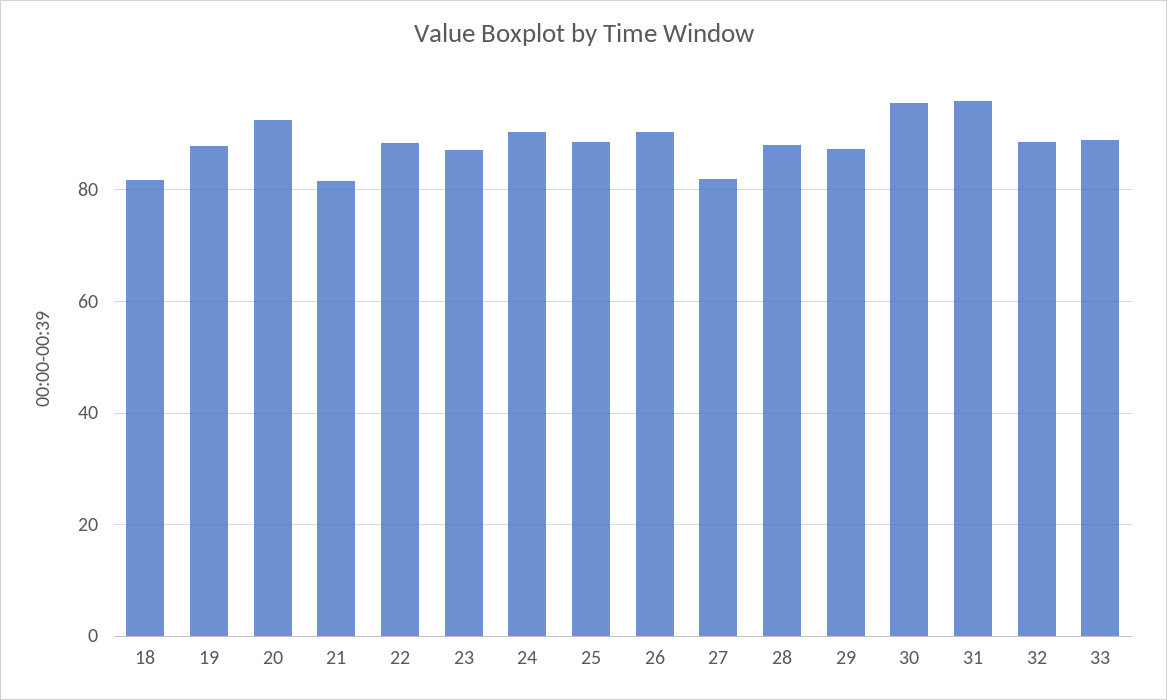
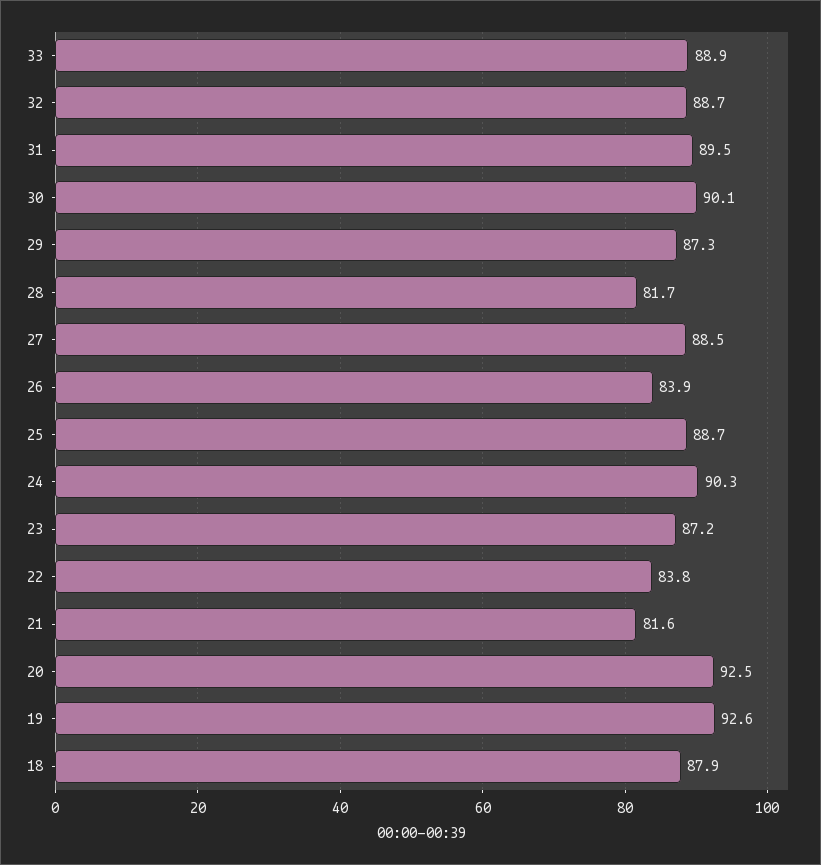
18: 82 -> 87.9
19: 88 -> 92.6
22: 88 -> 83.8
26: 90 -> 83.9
27: 82 -> 88.5
28: 88 -> 81.7
30: 96 -> 90.1
31: 96 -> 89.5

